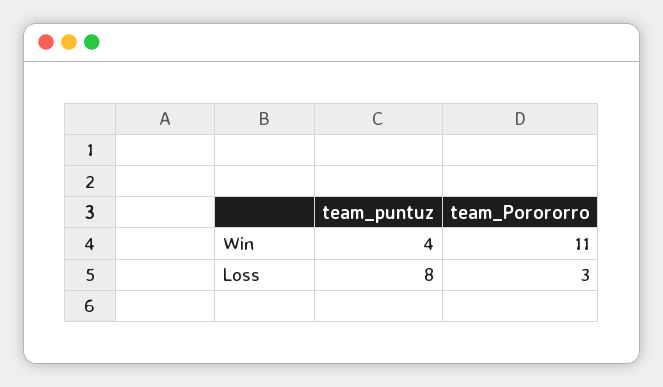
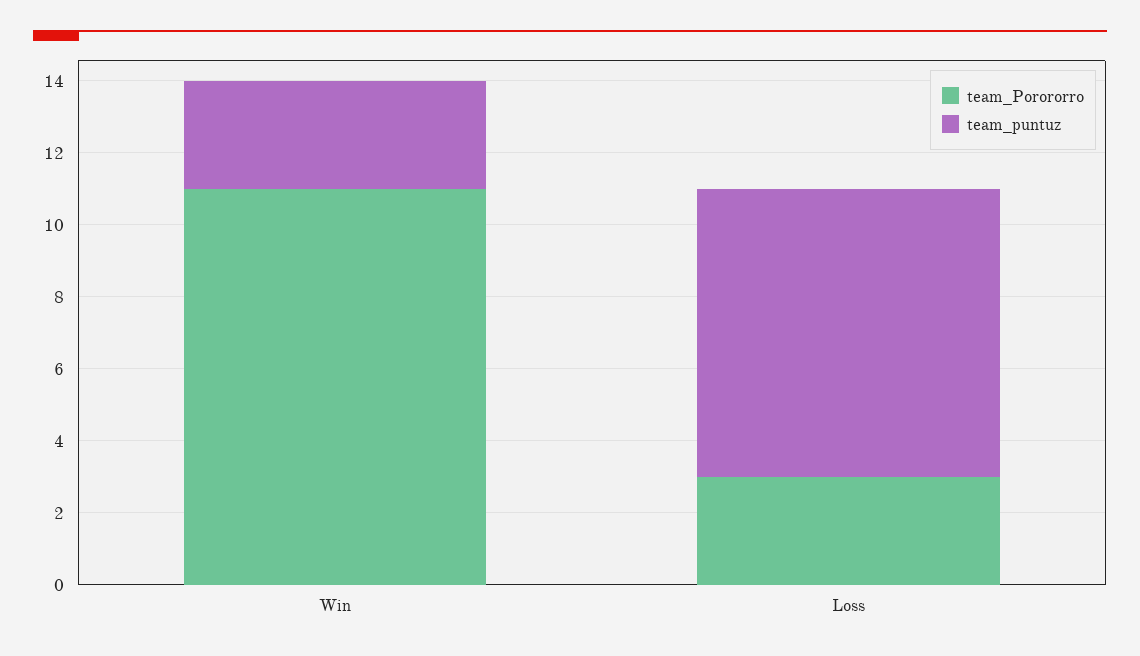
team_puntuz, Win: 4 -> 3

